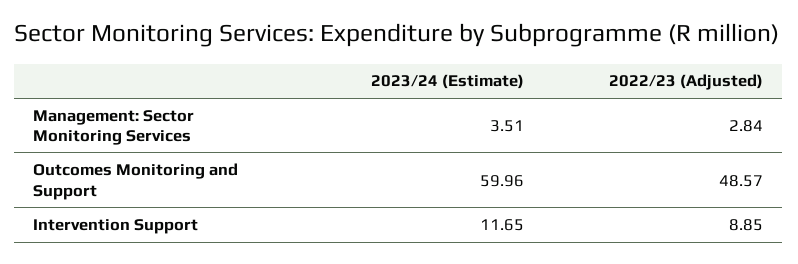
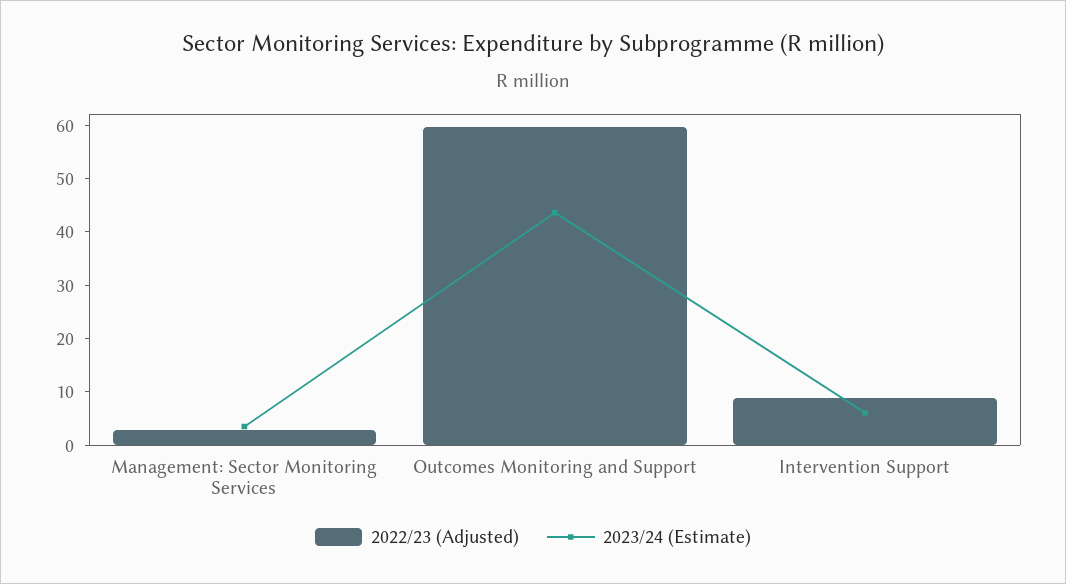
2023/24 (Estimate), Outcomes Monitoring and Support: 59.96 -> 44
2022/23 (Adjusted), Outcomes Monitoring and Support: 48.57 -> 60
2023/24 (Estimate), Intervention Support: 11.65 -> 6

